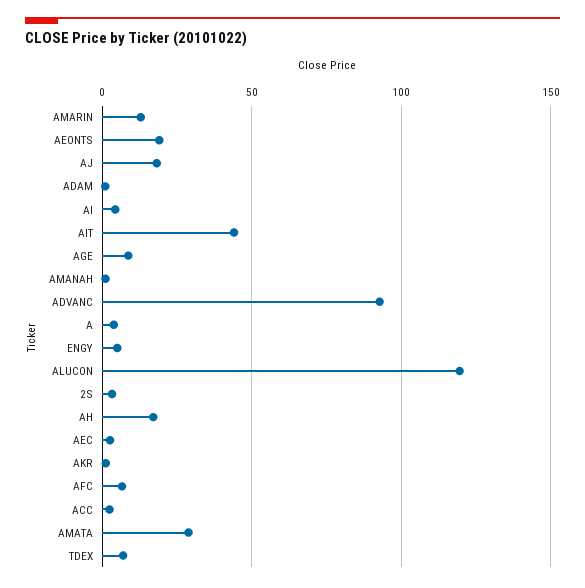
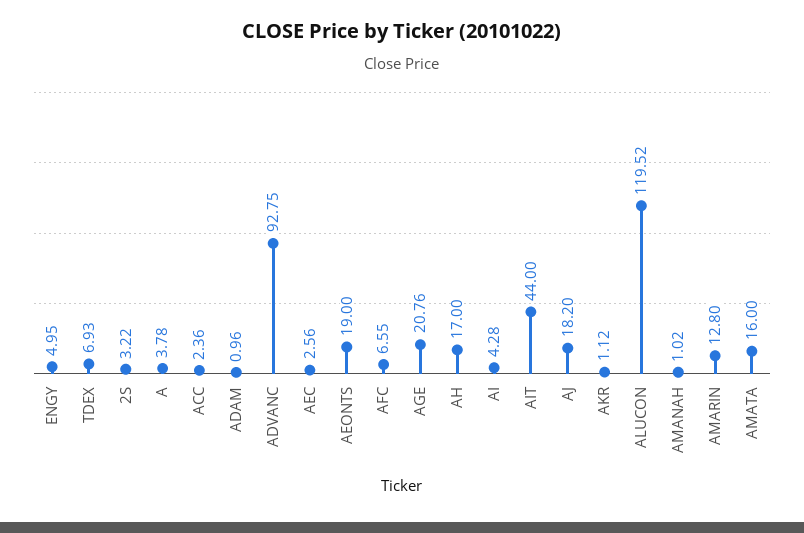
AGE: 10 -> 20.76
AMATA: 30 -> 16

